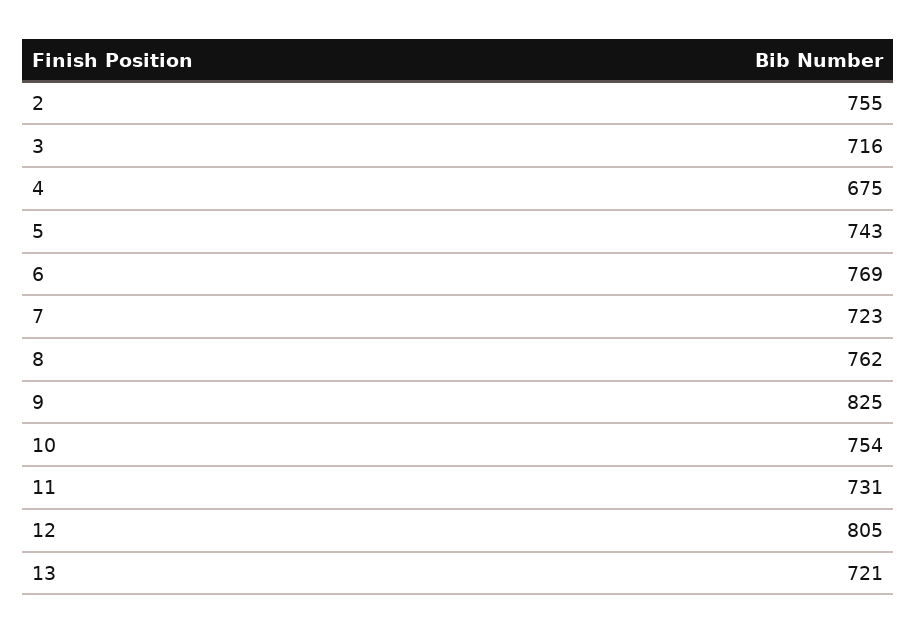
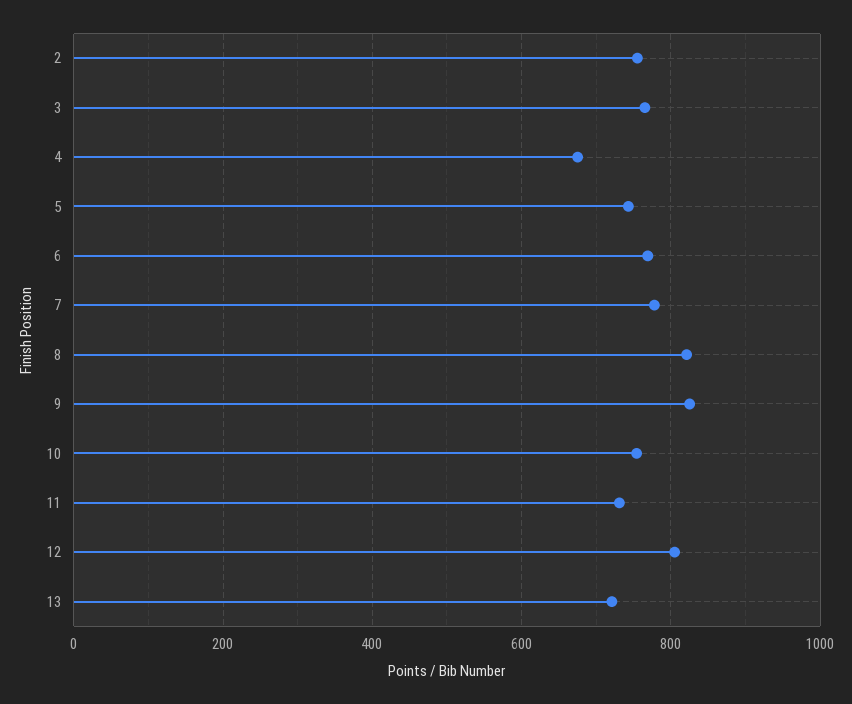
3: 716 -> 760
7: 723 -> 780
8: 762 -> 820

